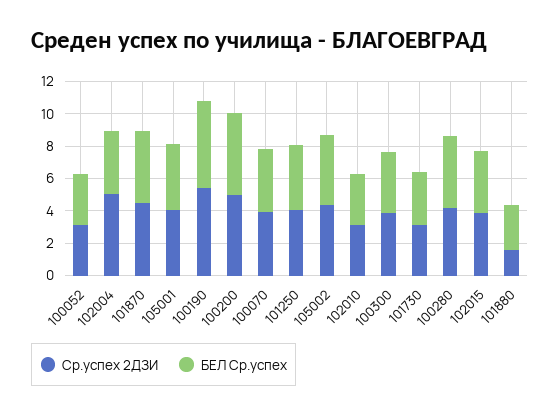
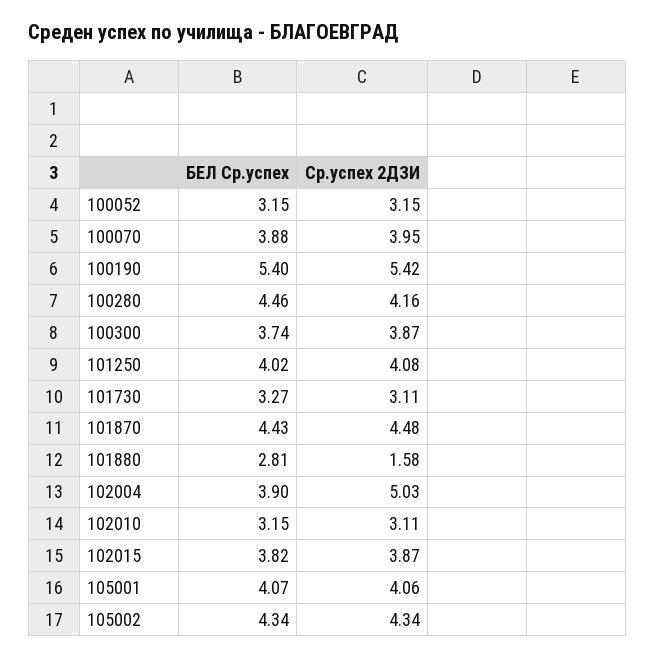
Ср.успех 2ДЗИ, 100200: 5 -> none
БЕЛ Ср.успех, 100200: 5 -> none

